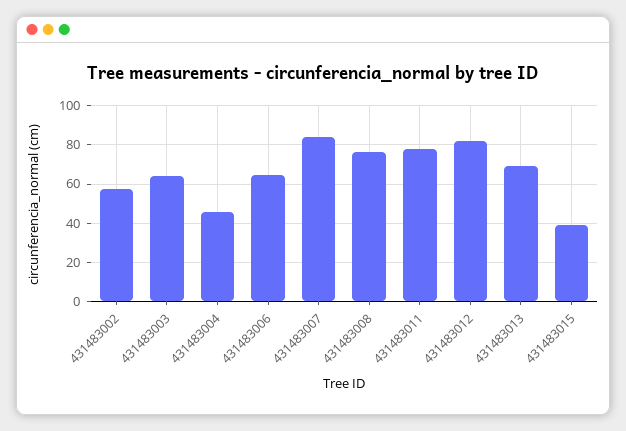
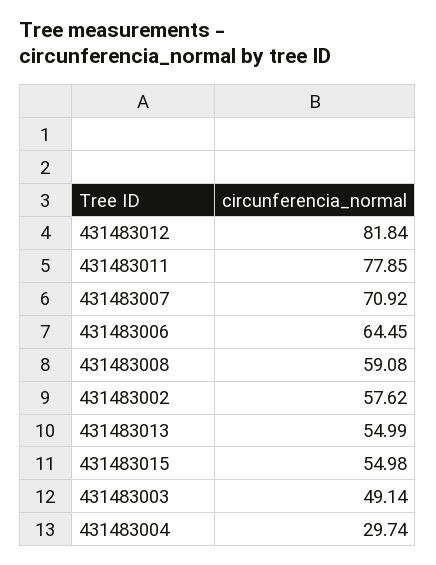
431483003: 65 -> 49.14
431483004: 45 -> 29.74
431483007: 85 -> 70.92
431483008: 75 -> 59.08
431483013: 70 -> 54.99
431483015: 40 -> 54.98

